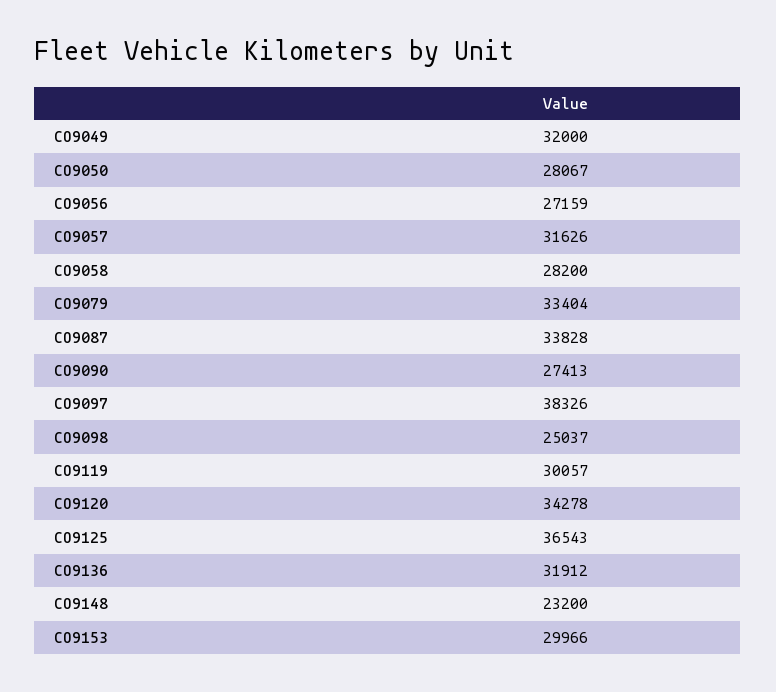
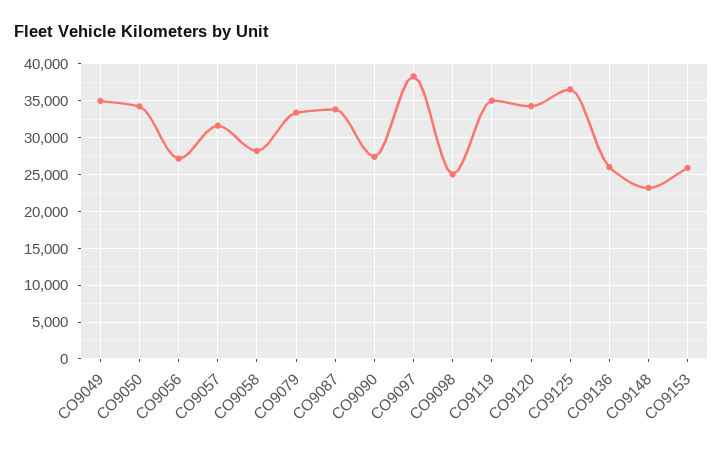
CO9049: 32000 -> 35000
CO9050: 28067 -> 34000
CO9119: 30057 -> 35000
CO9136: 31912 -> 26000
CO9153: 29966 -> 26000

